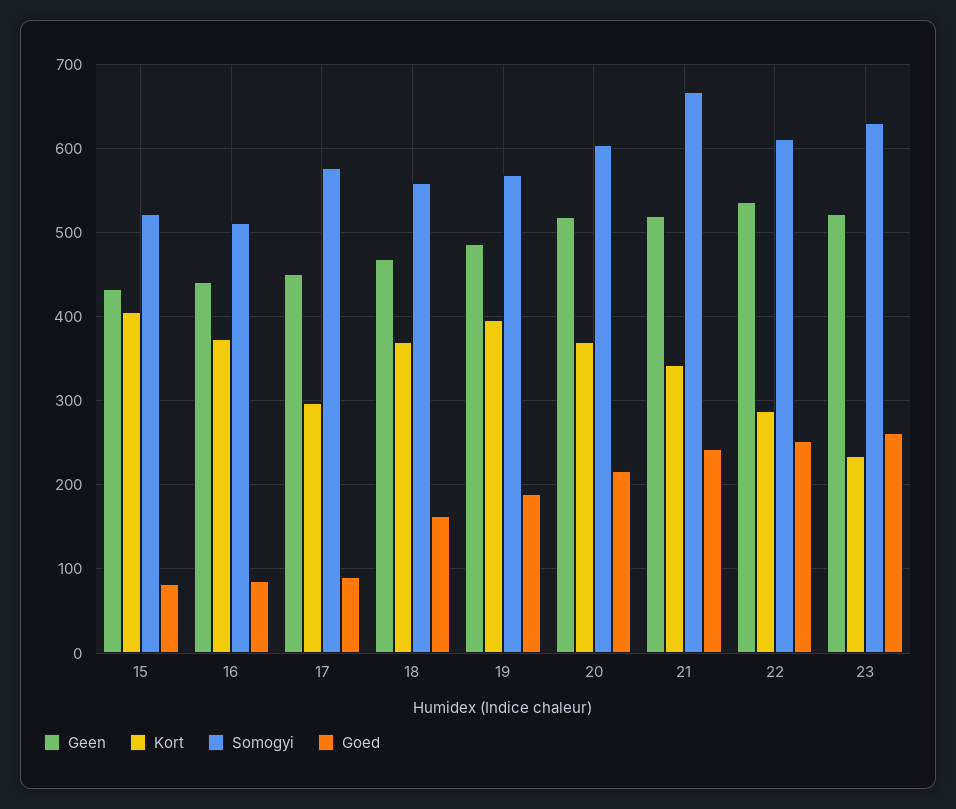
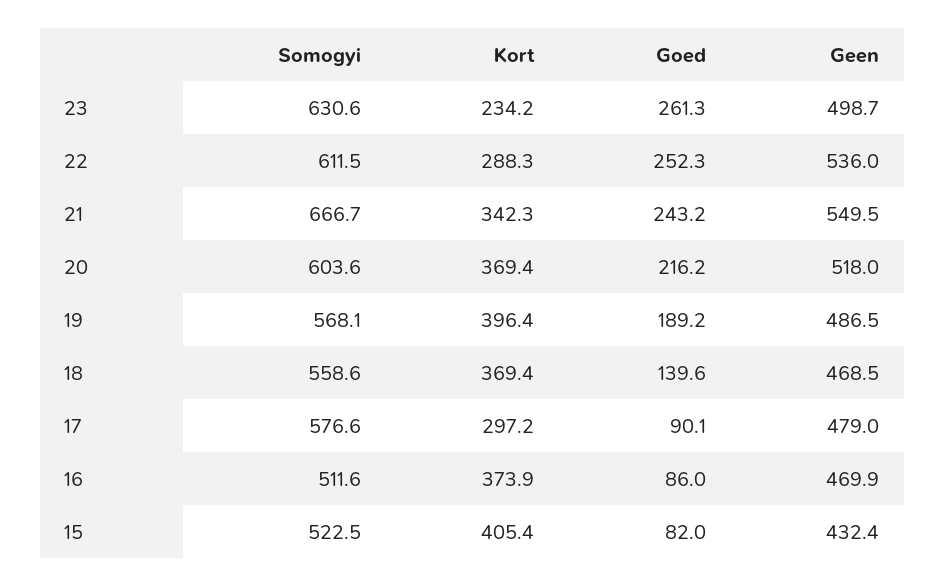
Geen, 16: 440 -> 469.9
Geen, 17: 450 -> 479
Goed, 18: 160 -> 139.6
Geen, 21: 520 -> 549.5
Geen, 23: 520 -> 498.7

